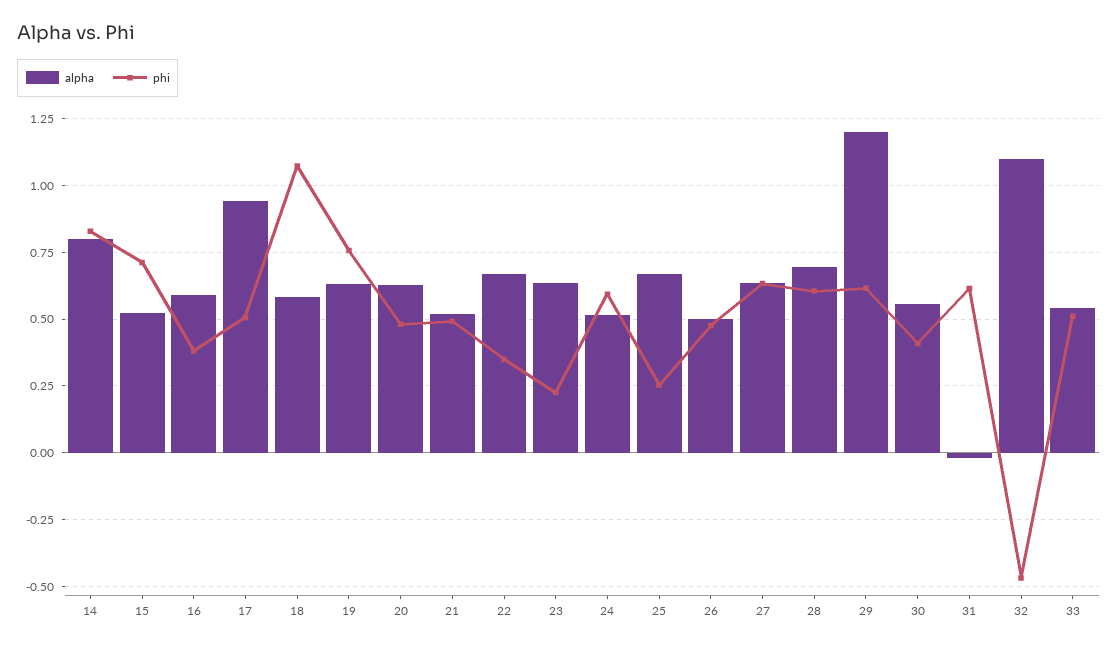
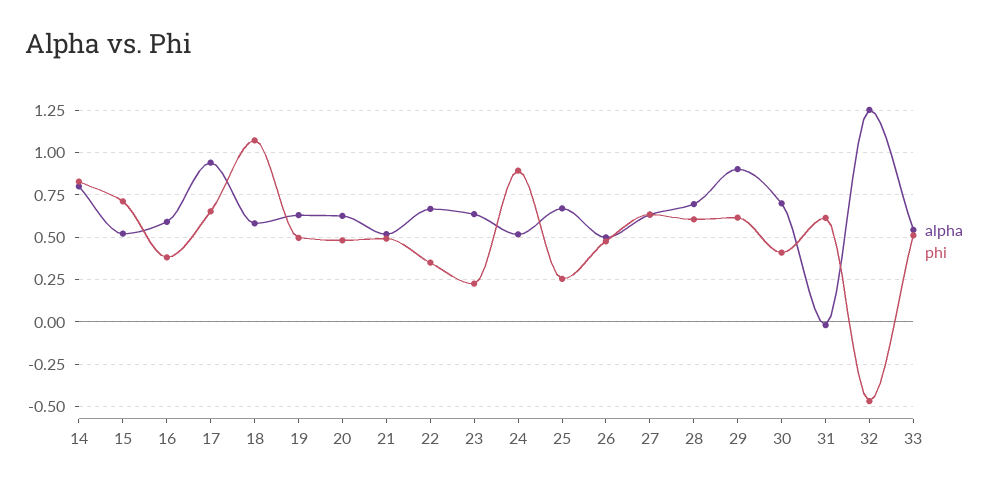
phi, 17: 0.5 -> 0.65
phi, 19: 0.75 -> 0.5
phi, 24: 0.6 -> 0.9
alpha, 29: 1.2 -> 0.9
alpha, 30: 0.55 -> 0.7
alpha, 32: 1.1 -> 1.25

